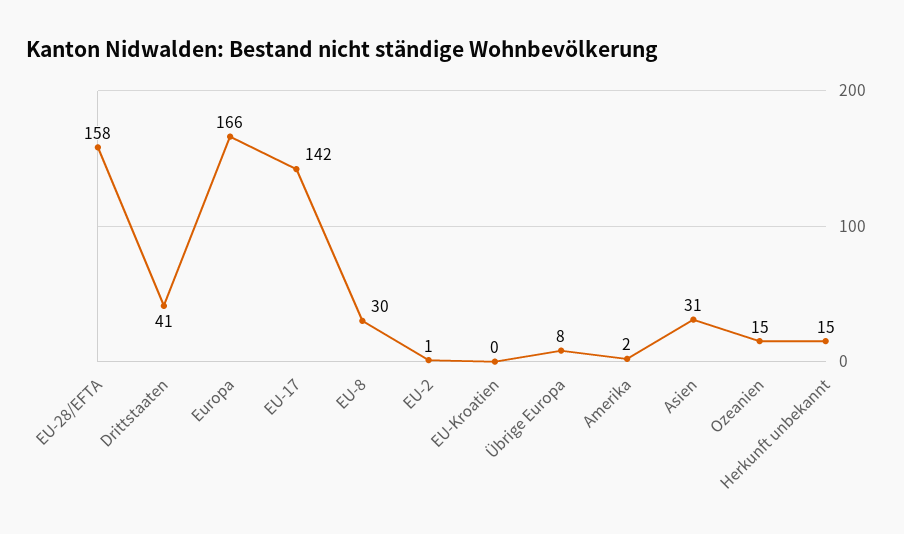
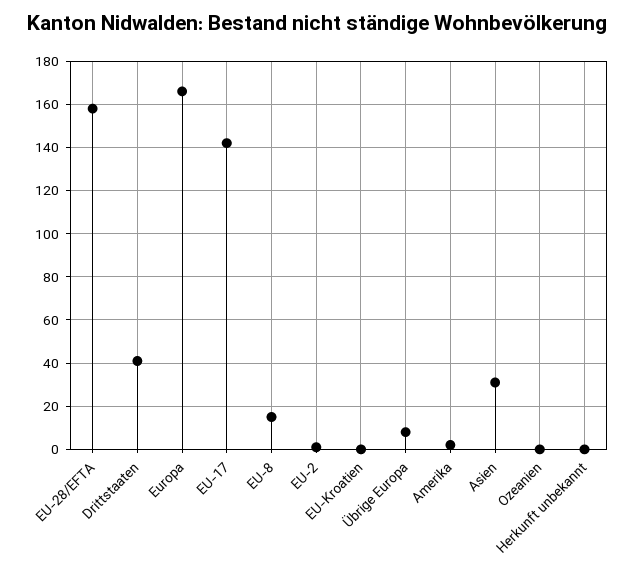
EU-8: 30 -> 15
Ozeanien: 15 -> 0
Herkunft unbekannt: 15 -> 0

